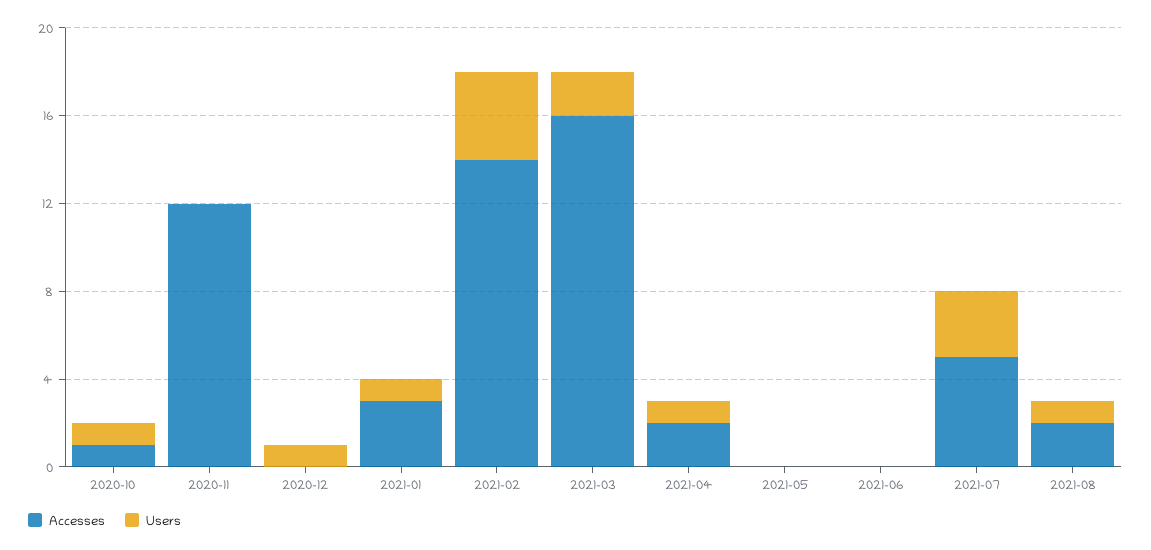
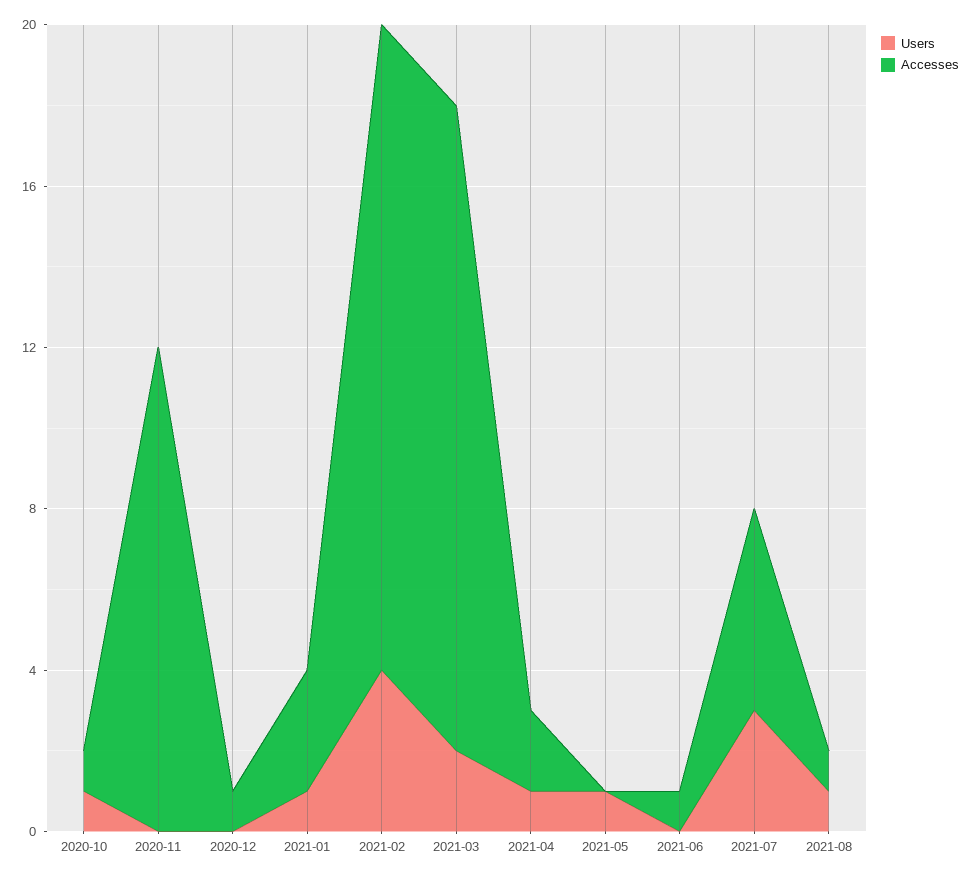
Accesses, 2020-12: 0 -> 1
Users, 2020-12: 1 -> 0
Accesses, 2021-02: 14 -> 16
Users, 2021-05: 0 -> 1
Accesses, 2021-06: 0 -> 1
Accesses, 2021-08: 2 -> 1

